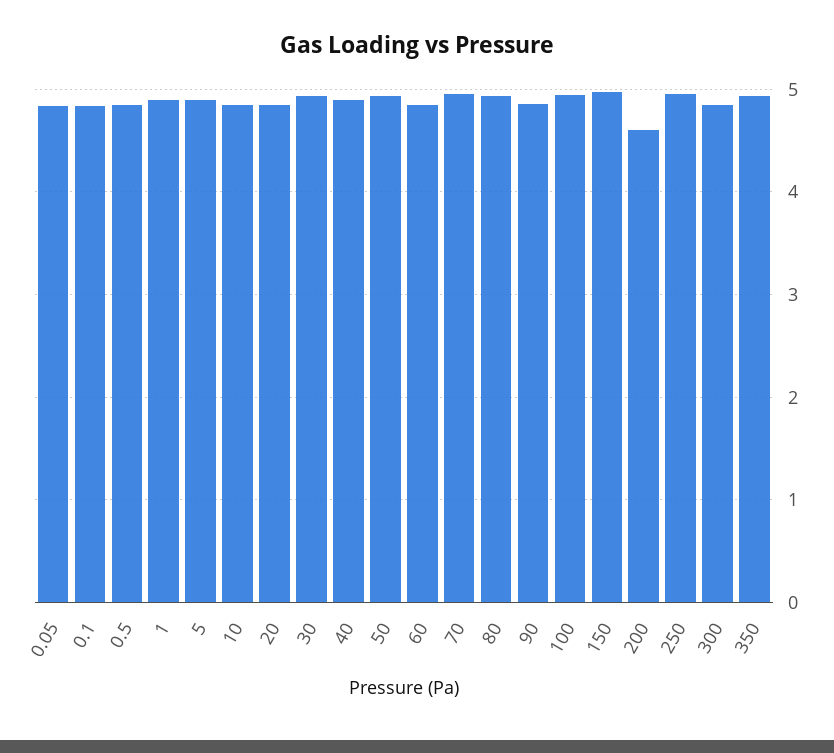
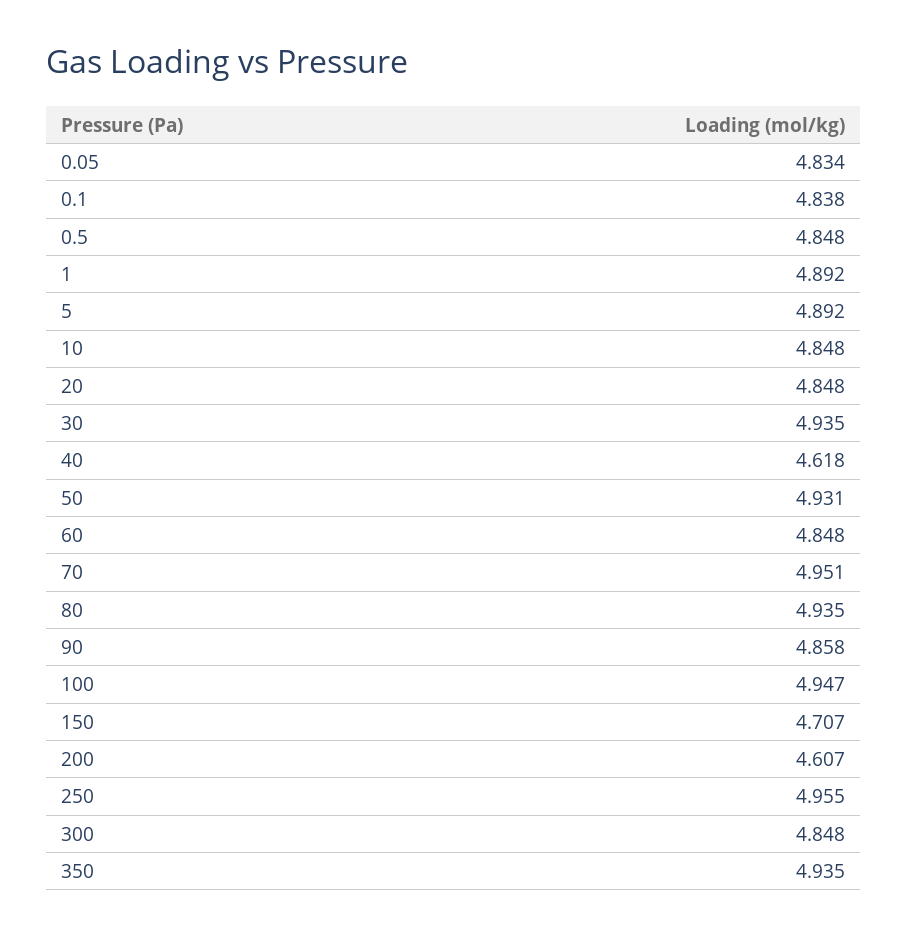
40: 4.9 -> 4.618
150: 5 -> 4.707

